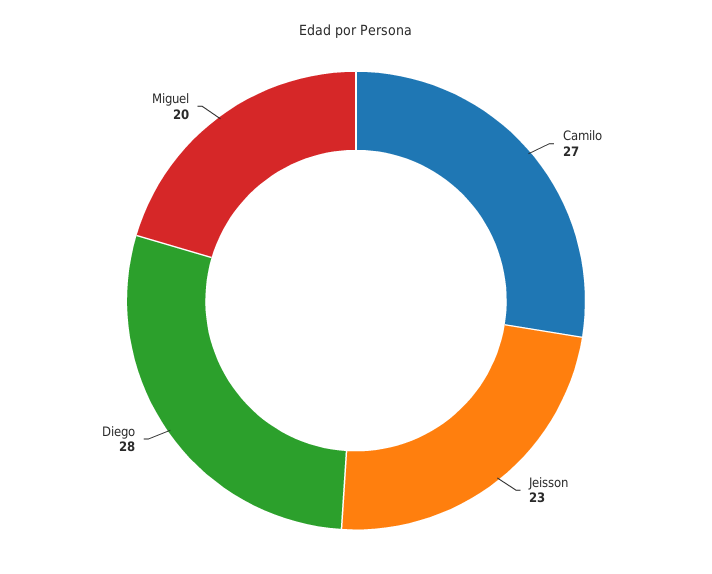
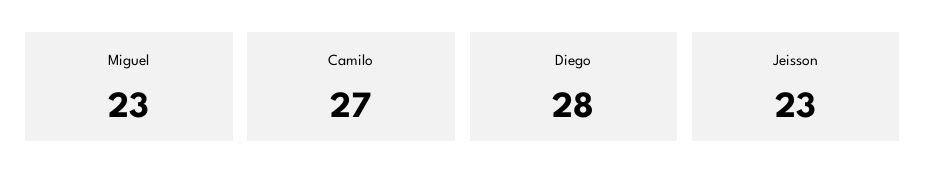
Miguel: 20 -> 23

